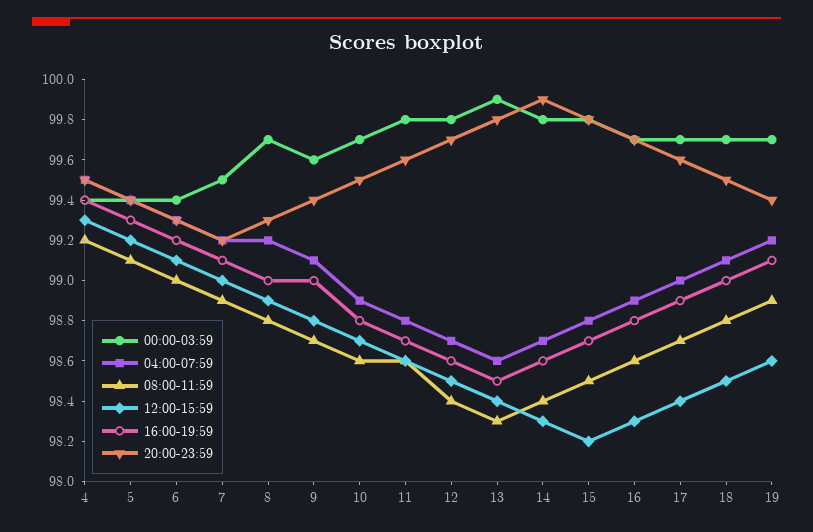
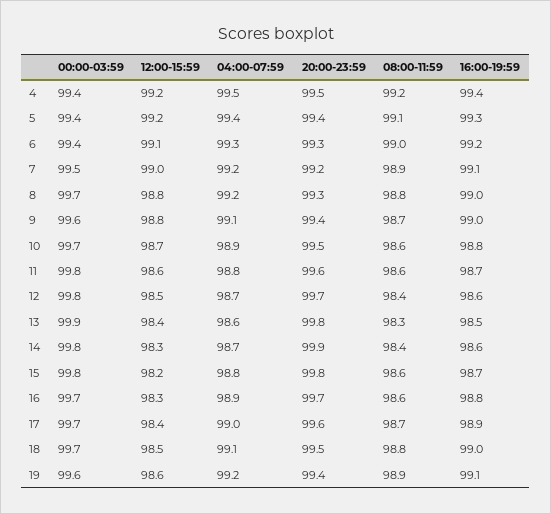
12:00-15:59, 4: 99.3 -> 99.2
12:00-15:59, 8: 98.9 -> 98.8
08:00-11:59, 15: 98.5 -> 98.6
00:00-03:59, 19: 99.7 -> 99.6

